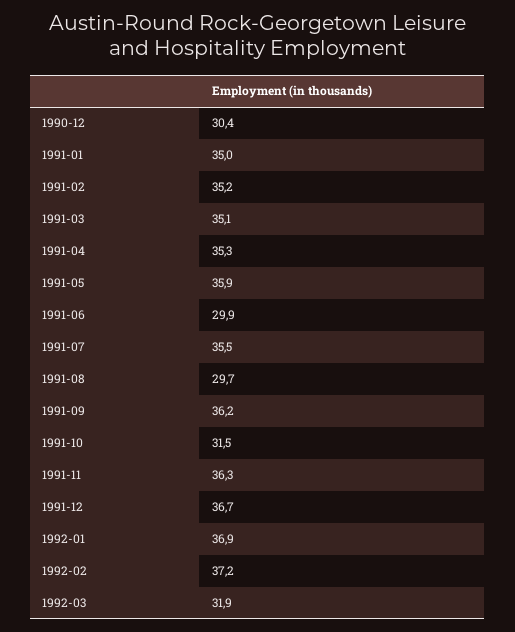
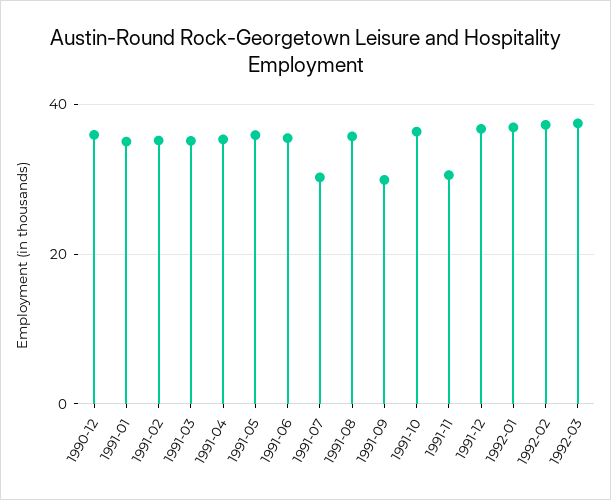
1990-12: 30.4 -> 36
1991-06: 29.9 -> 36
1991-07: 35.5 -> 30
1991-08: 29.7 -> 36
1991-09: 36.2 -> 30
1991-10: 31.5 -> 36
1991-11: 36.3 -> 30
1992-03: 31.9 -> 38

